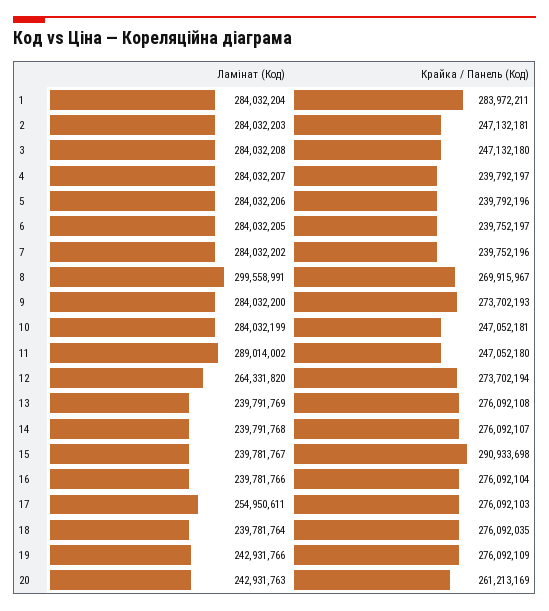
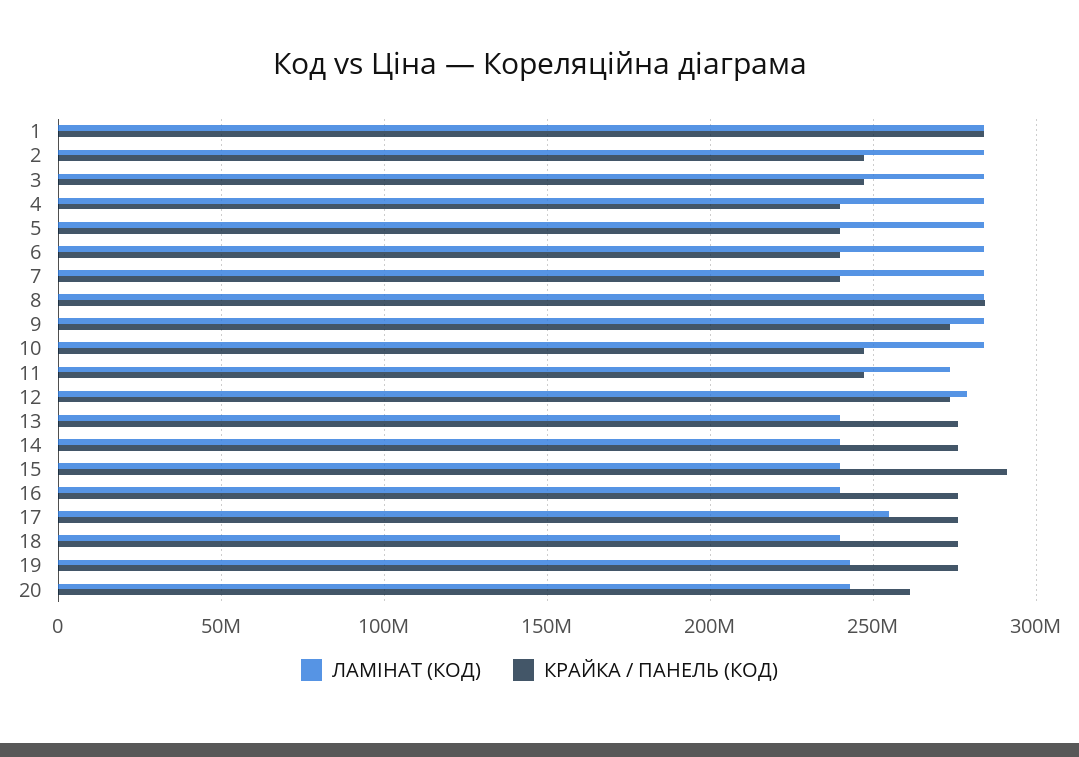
Ламінат (Код), 8: 299558991 -> 285000000
Крайка / Панель (Код), 8: 269915967 -> 285000000
Ламінат (Код), 11: 289014002 -> 275000000
Ламінат (Код), 12: 264331820 -> 280000000

